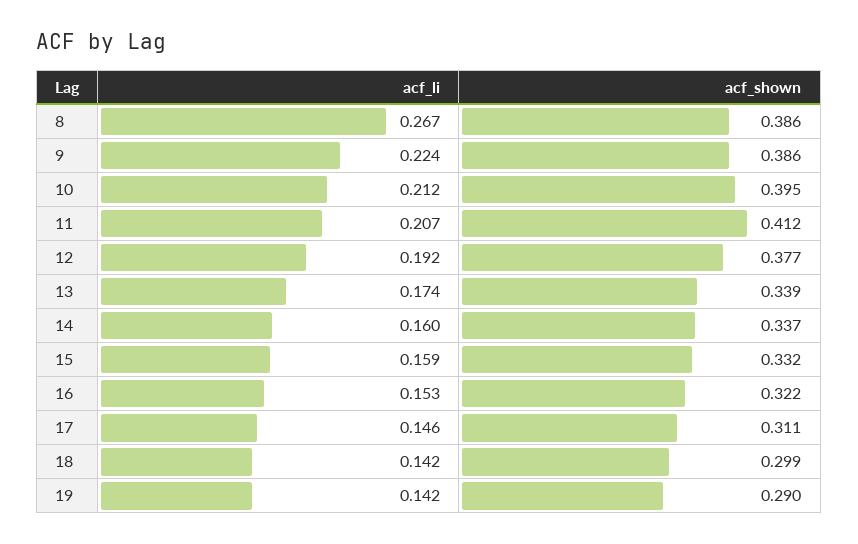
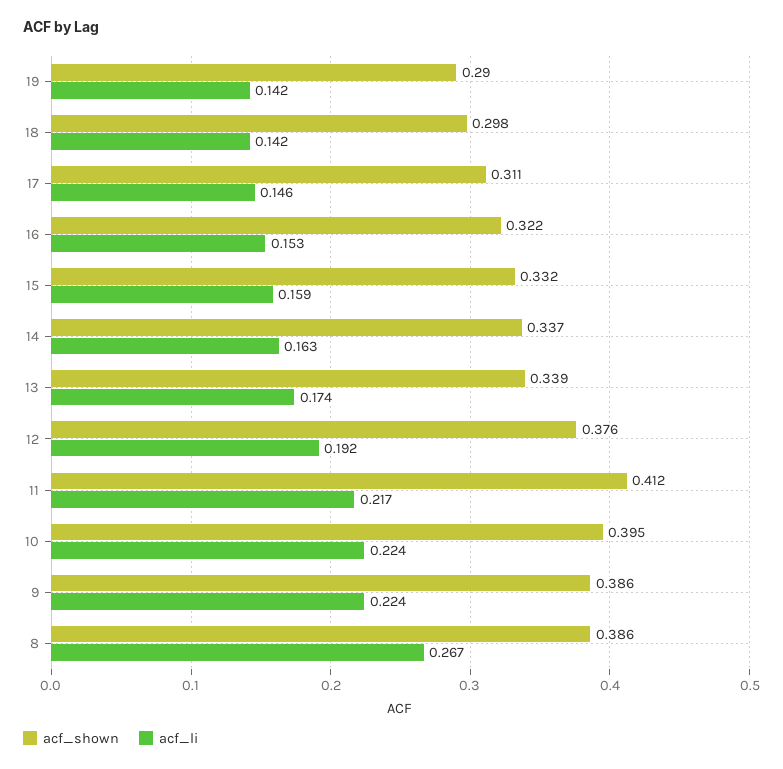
acf_li, 10: 0.212 -> 0.224
acf_li, 11: 0.207 -> 0.217
acf_shown, 12: 0.377 -> 0.376
acf_li, 14: 0.16 -> 0.163
acf_shown, 18: 0.299 -> 0.298

